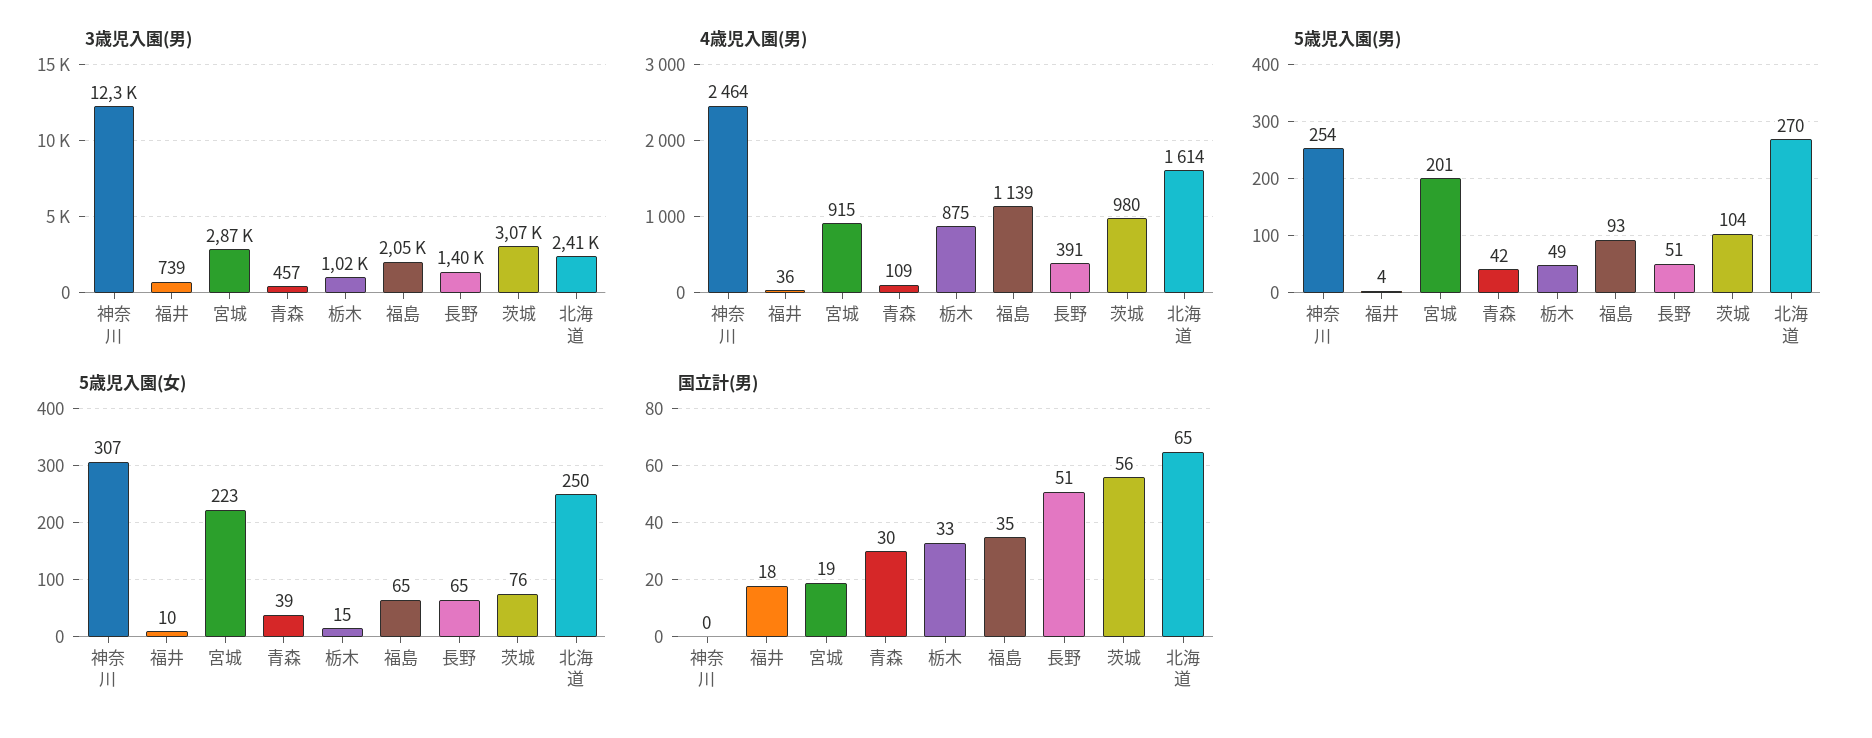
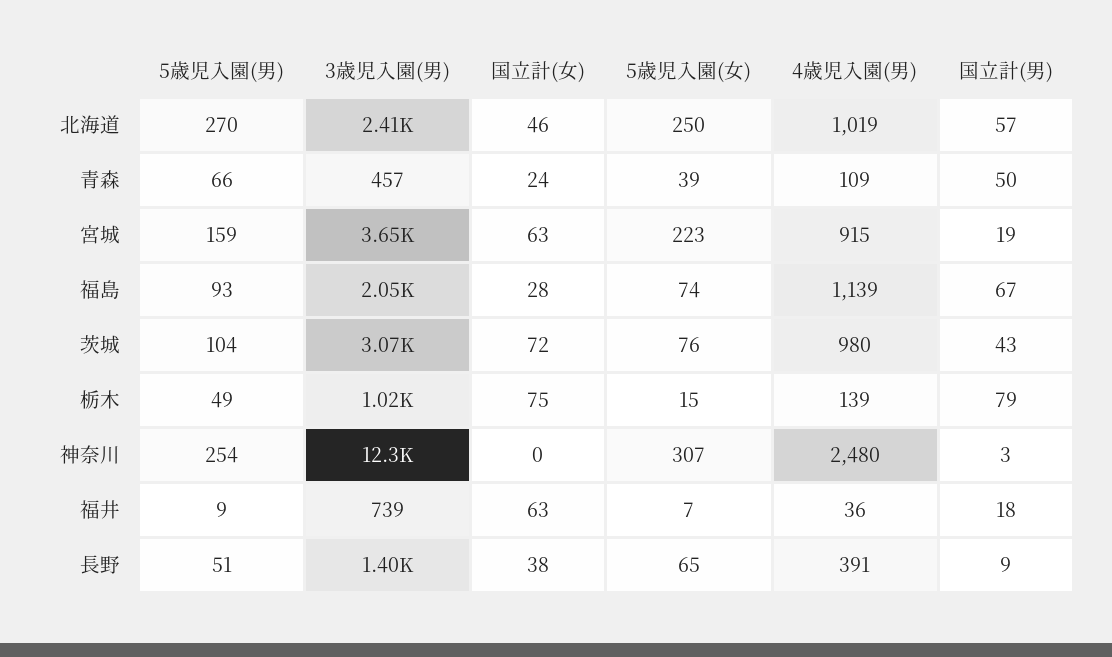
3歳児入園(男), 宮城: 2870 -> 3650
4歳児入園(男), 神奈川: 2464 -> 2480
4歳児入園(男), 栃木: 875 -> 139
4歳児入園(男), 北海道: 1614 -> 1019
5歳児入園(男), 福井: 4 -> 9
5歳児入園(男), 宮城: 201 -> 159
5歳児入園(男), 青森: 42 -> 66
5歳児入園(女), 福井: 10 -> 7
5歳児入園(女), 福島: 65 -> 74
国立計(男), 神奈川: 0 -> 3
国立計(男), 青森: 30 -> 50
国立計(男), 栃木: 33 -> 79
国立計(男), 福島: 35 -> 67
国立計(男), 長野: 51 -> 9
国立計(男), 茨城: 56 -> 43
国立計(男), 北海道: 65 -> 57
国立計(女), 北海道: none -> 46
国立計(女), 青森: none -> 24
国立計(女), 宮城: none -> 63
国立計(女), 福島: none -> 28
国立計(女), 茨城: none -> 72
国立計(女), 栃木: none -> 75
国立計(女), 神奈川: none -> 0
国立計(女), 福井: none -> 63
国立計(女), 長野: none -> 38

